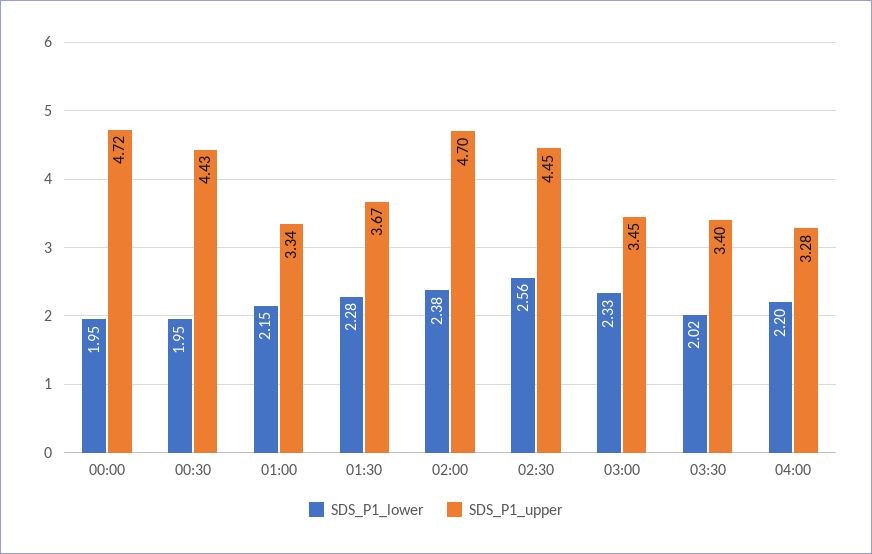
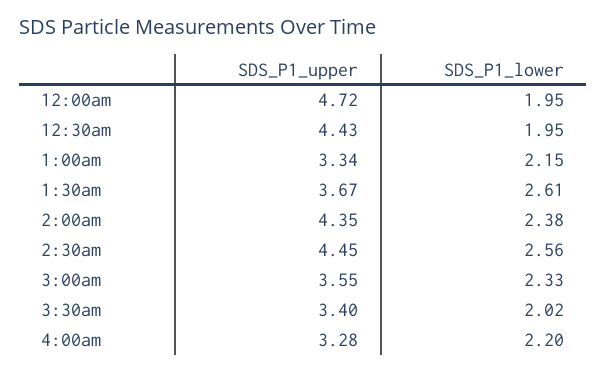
SDS_P1_lower, 01:30: 2.28 -> 2.61
SDS_P1_upper, 02:00: 4.7 -> 4.35
SDS_P1_upper, 03:00: 3.45 -> 3.55

